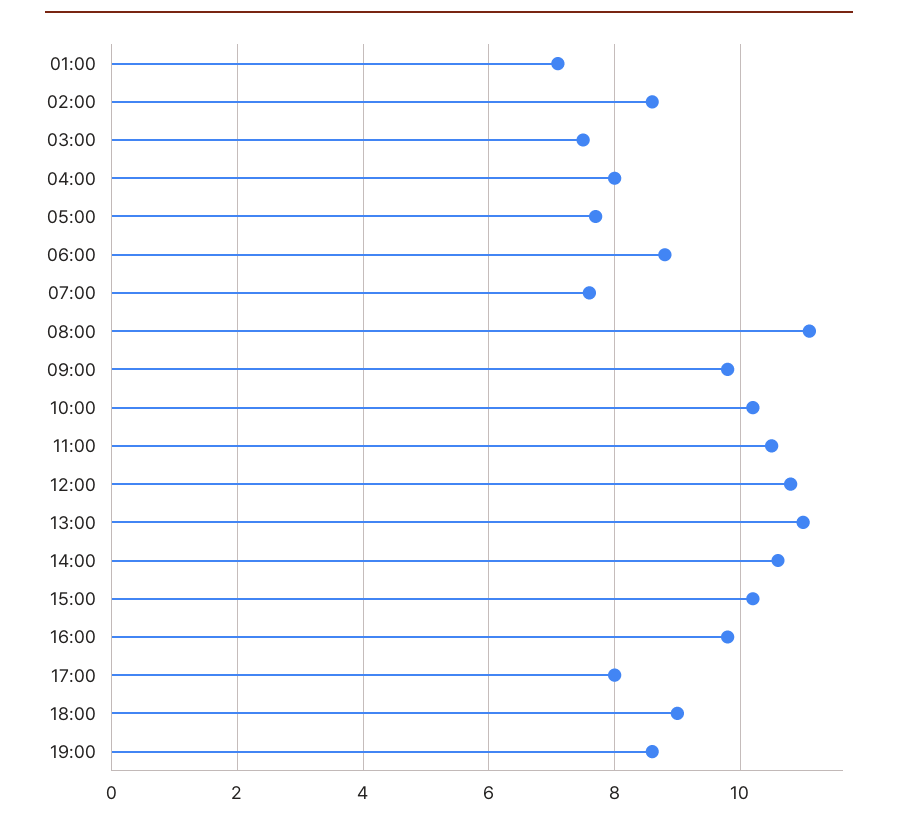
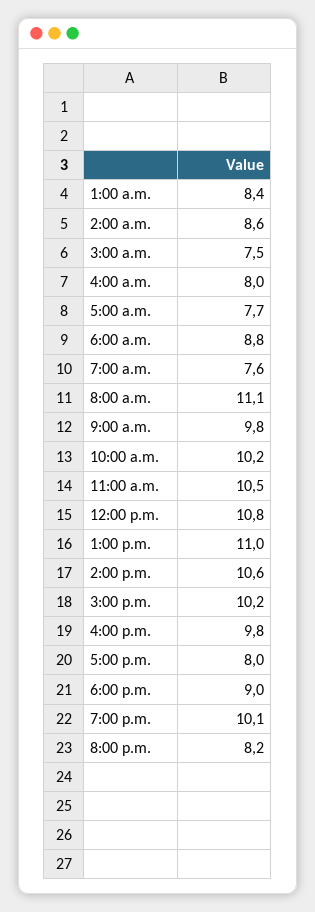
01:00: 7 -> 8.4
19:00: 8.5 -> 10.1
8:00 p.m.: none -> 8.2

